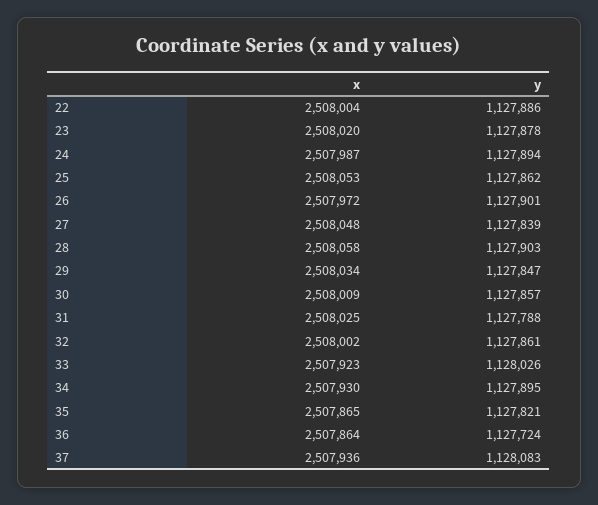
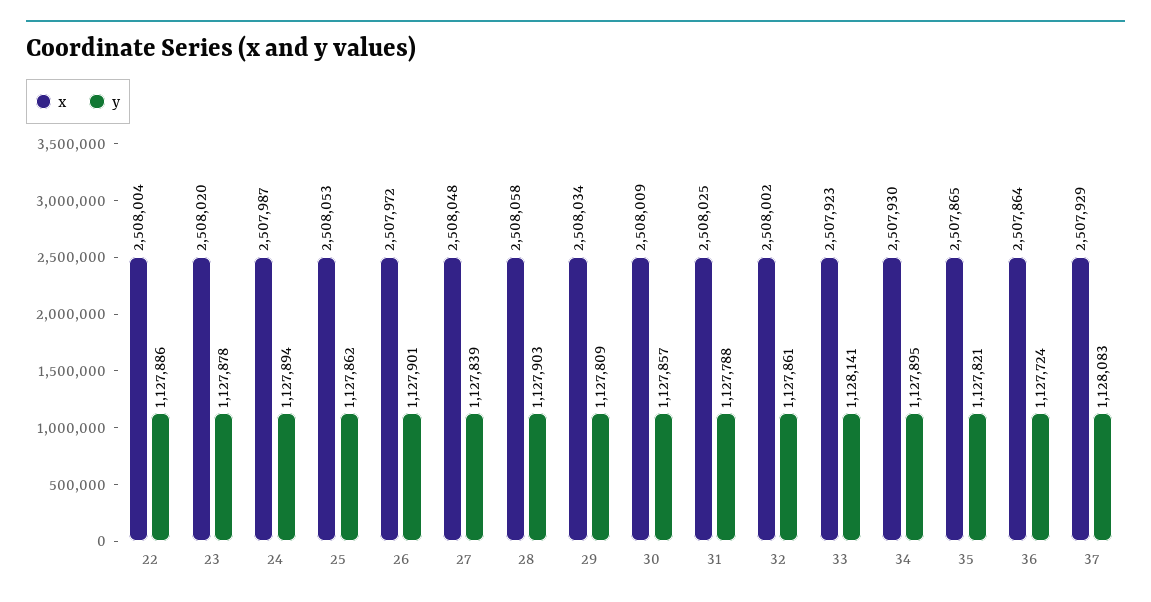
y, 29: 1127847 -> 1127809
y, 33: 1128026 -> 1128141
x, 37: 2507936 -> 2507929

